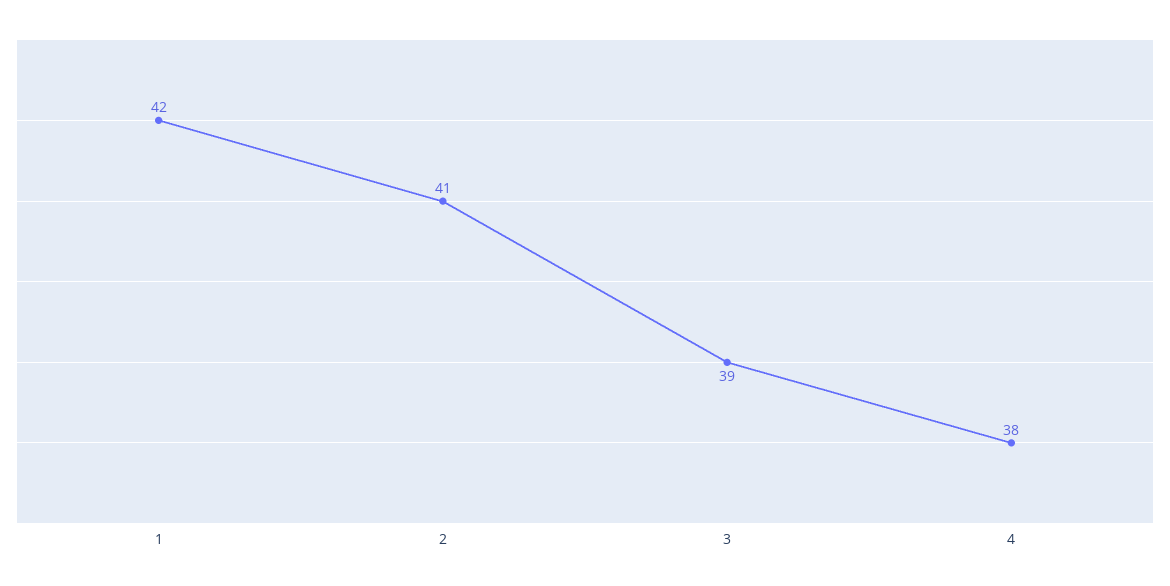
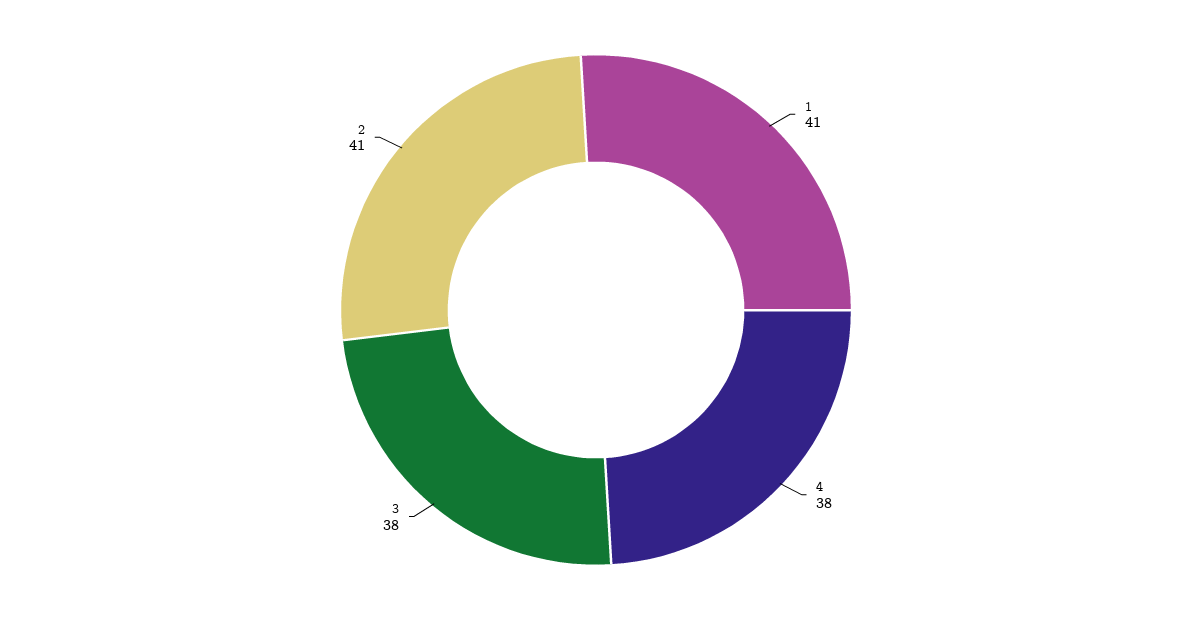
1: 42 -> 41
3: 39 -> 38

